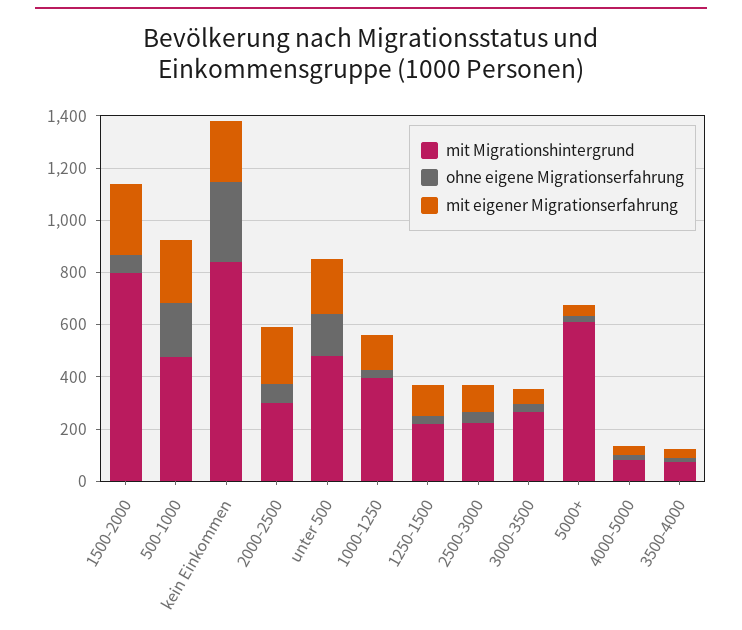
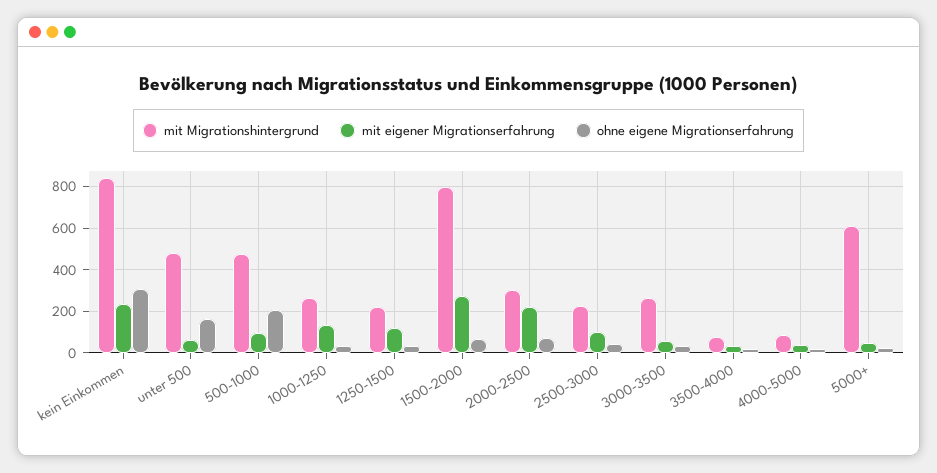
mit eigener Migrationserfahrung, 500-1000: 250 -> 100
mit eigener Migrationserfahrung, unter 500: 200 -> 50
mit Migrationshintergrund, 1000-1250: 400 -> 250

